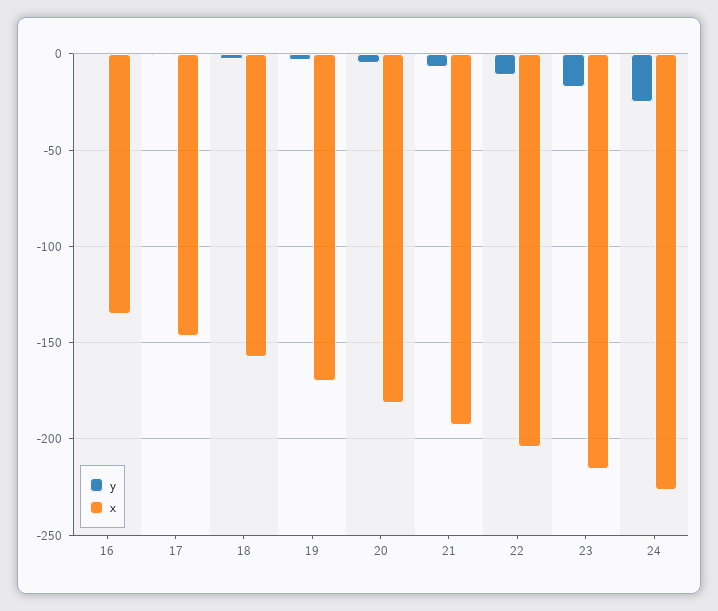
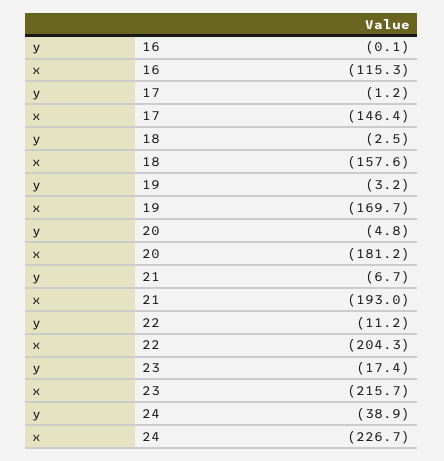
x, 16: -135 -> -115.3
y, 24: -25 -> -38.9

